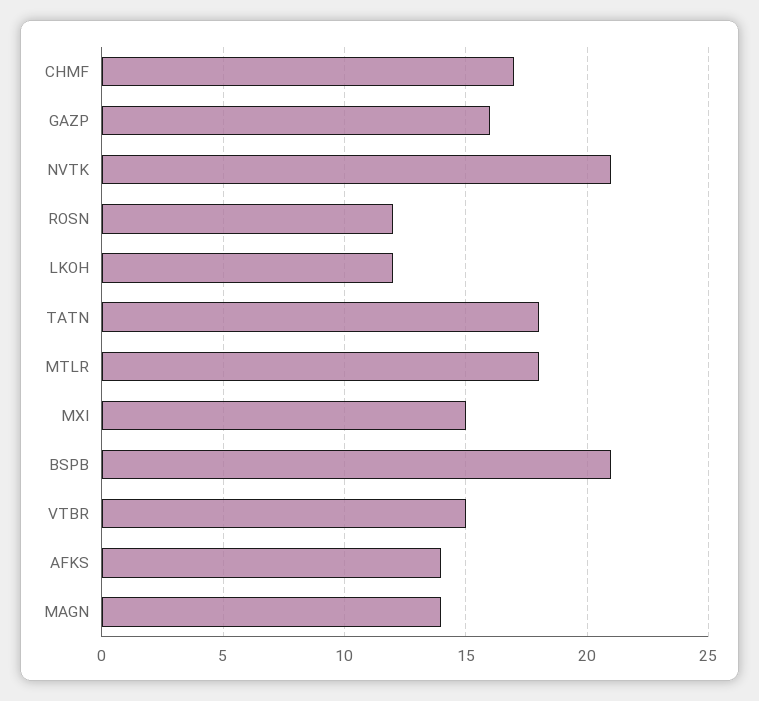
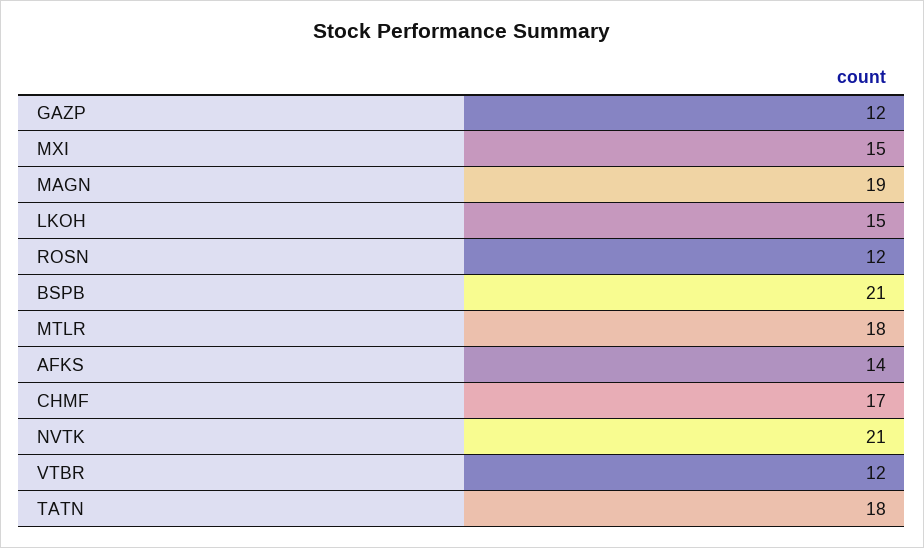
GAZP: 16 -> 12
LKOH: 12 -> 15
VTBR: 15 -> 12
MAGN: 14 -> 19

